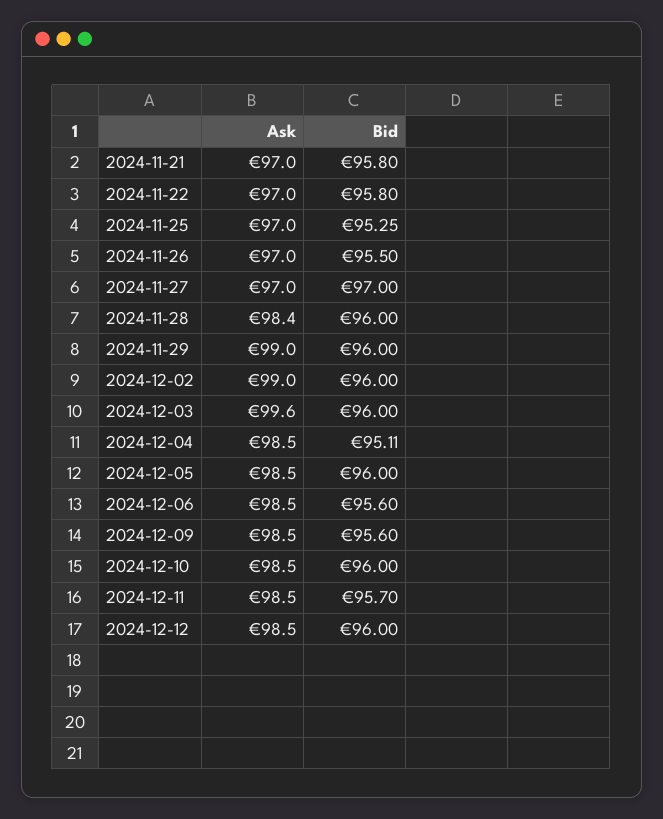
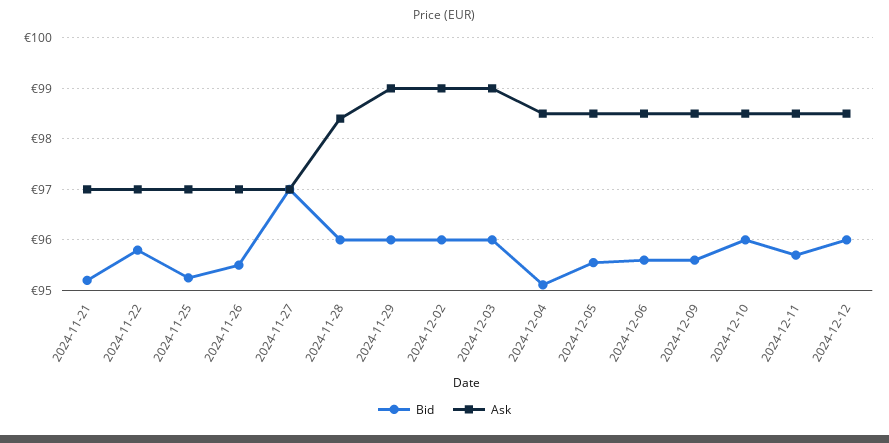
Bid, 2024-11-21: 95.8 -> 95.2
Ask, 2024-12-03: 99.6 -> 99
Bid, 2024-12-05: 96 -> 95.6

